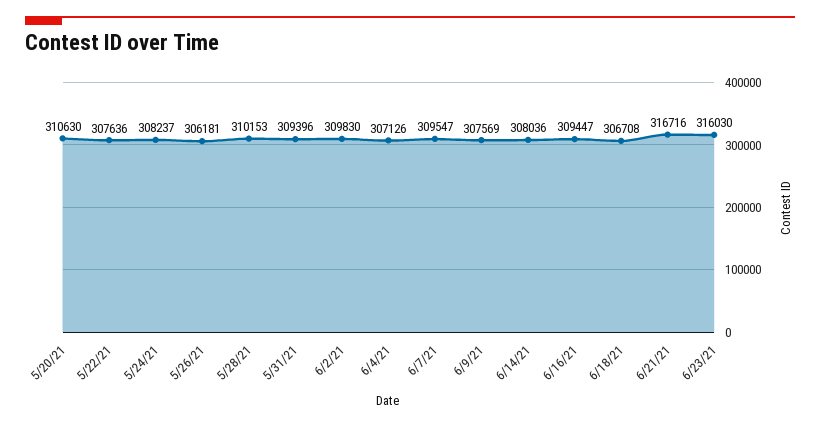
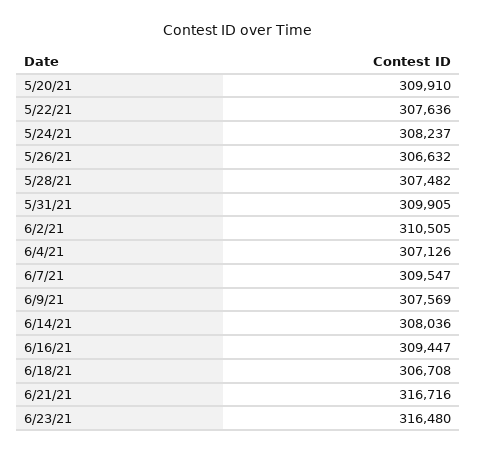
5/20/21: 310630 -> 309910
5/26/21: 306181 -> 306632
5/28/21: 310153 -> 307482
5/31/21: 309396 -> 309905
6/2/21: 309830 -> 310505
6/23/21: 316030 -> 316480

